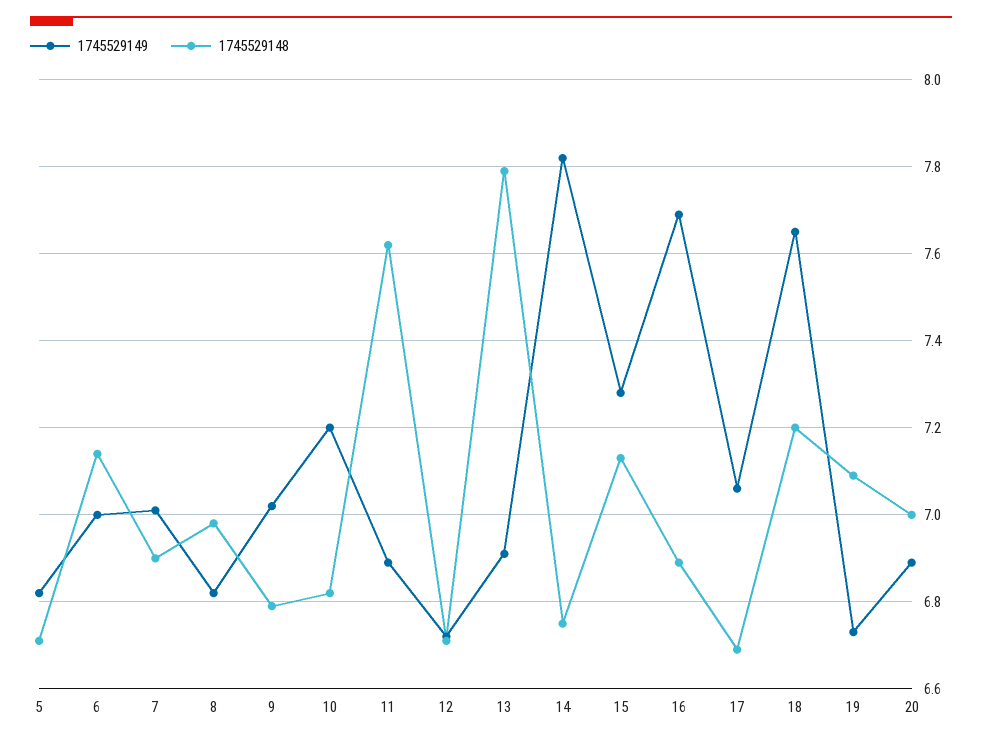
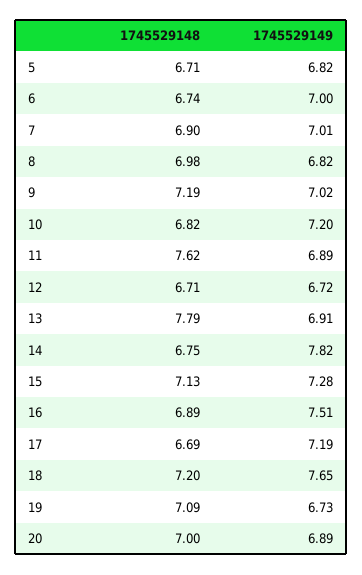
1745529148, 6: 7.15 -> 6.74
1745529148, 9: 6.8 -> 7.19
1745529149, 16: 7.7 -> 7.51
1745529149, 17: 7.05 -> 7.19

